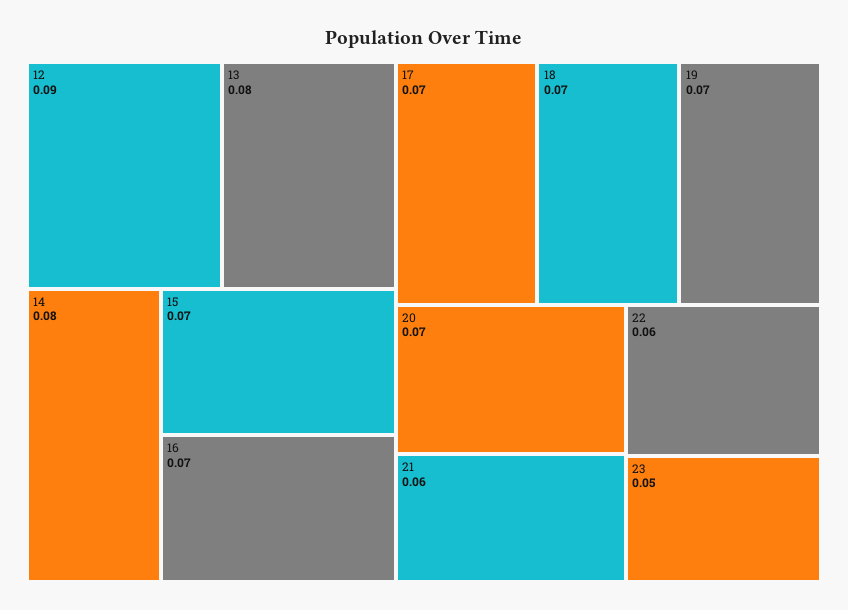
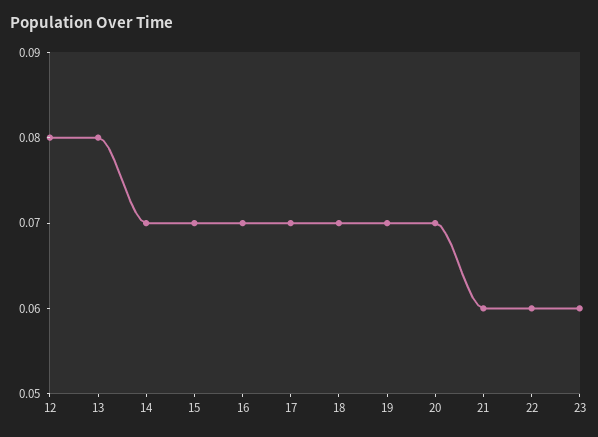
12: 0.09 -> 0.08
14: 0.08 -> 0.07
23: 0.05 -> 0.06

